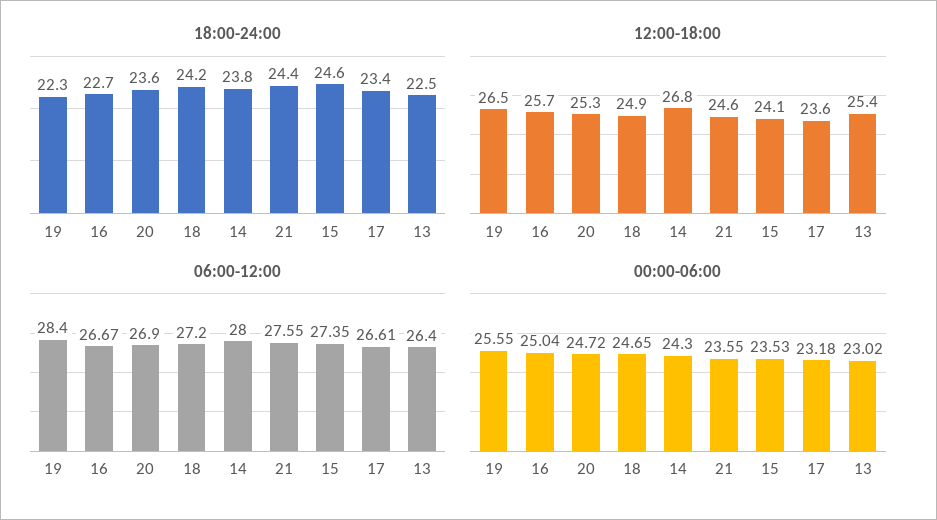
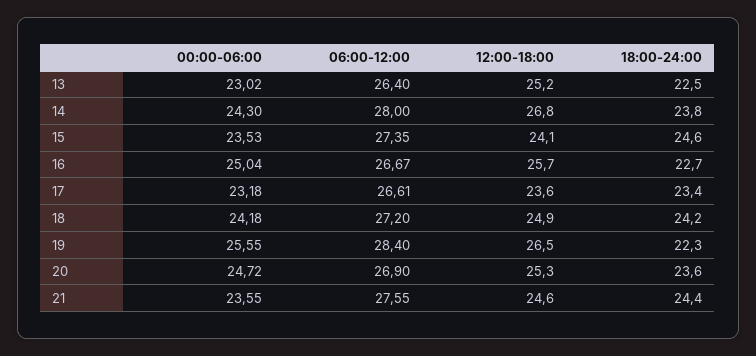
12:00-18:00, 13: 25.4 -> 25.2
00:00-06:00, 18: 24.65 -> 24.18

